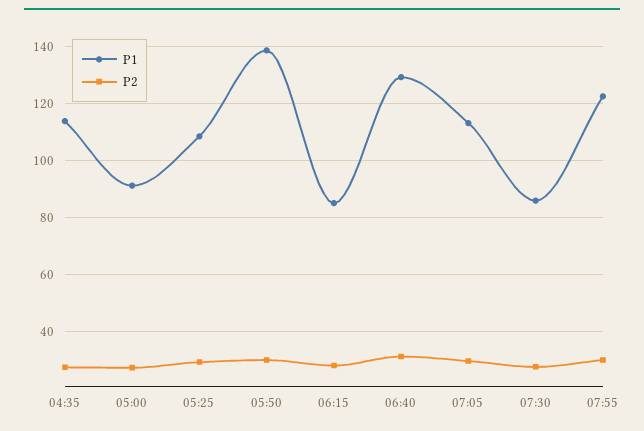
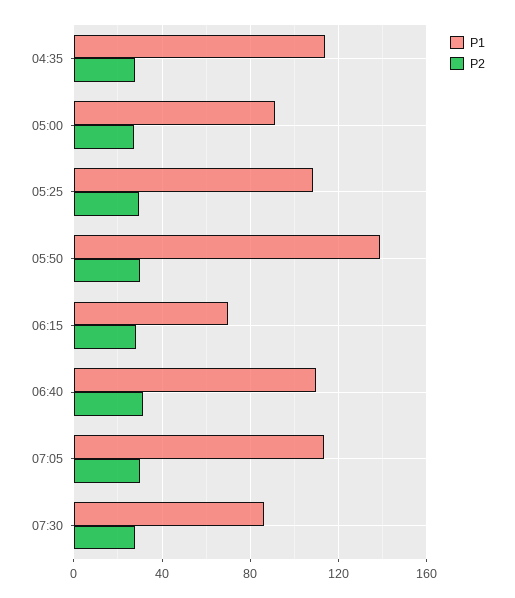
P1, 06:15: 85 -> 70
P1, 06:40: 130 -> 110
P1, 07:55: 122.5 -> none
P2, 07:55: 30 -> none

